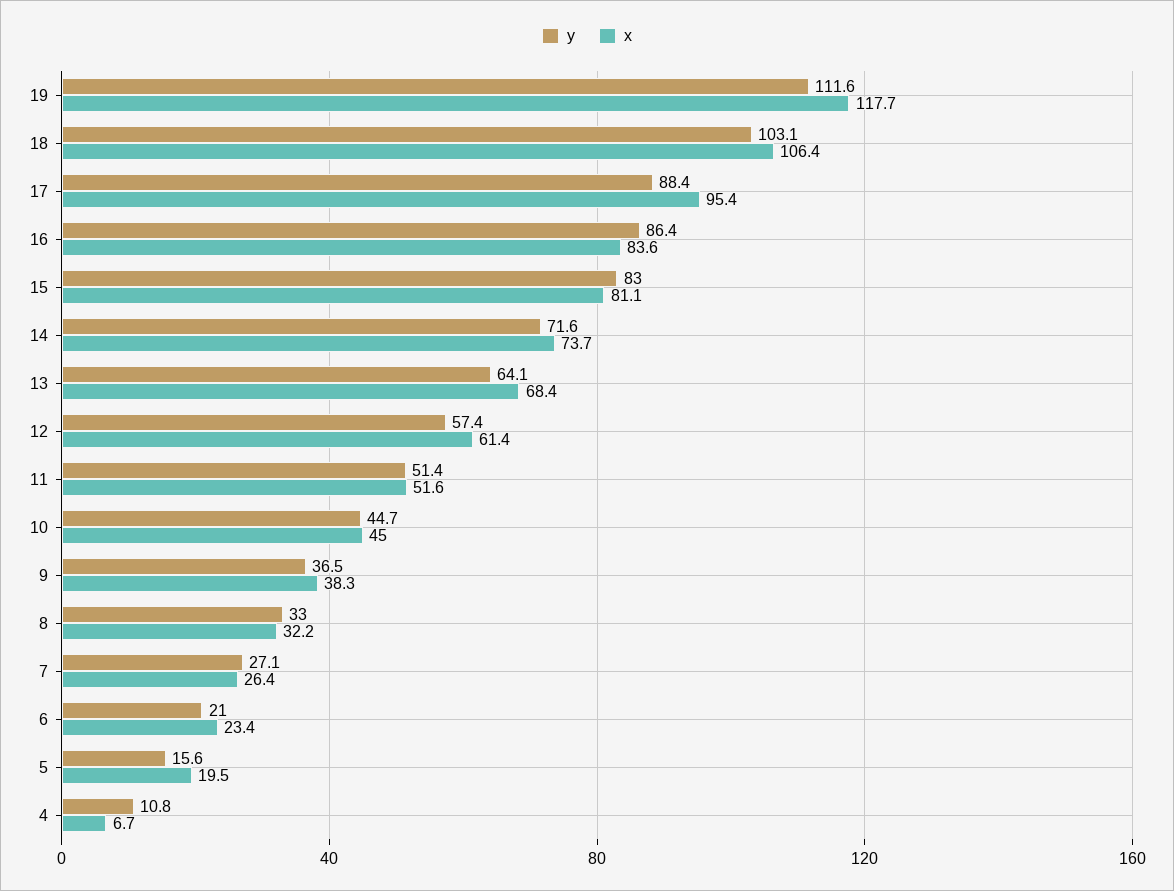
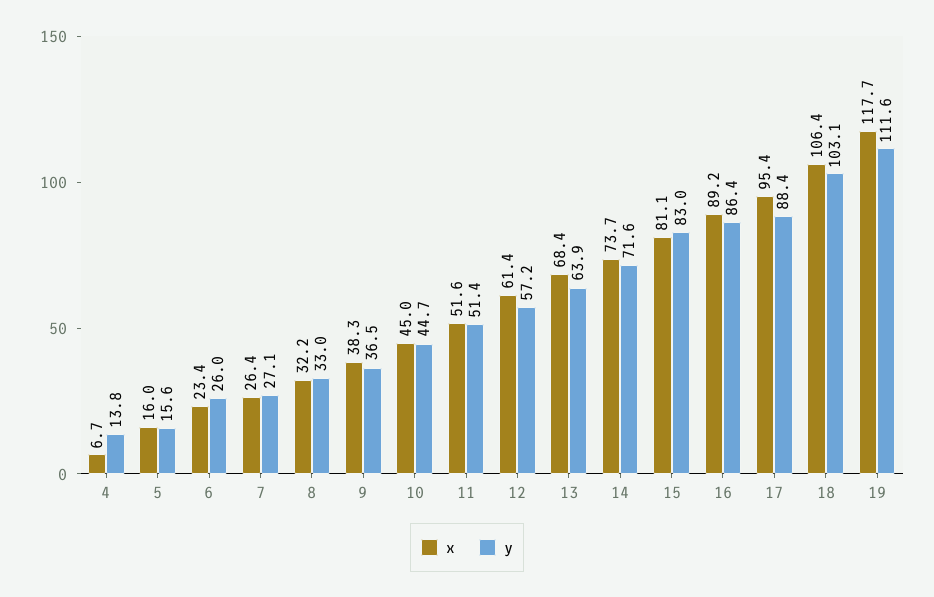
x, 16: 83.6 -> 89.2
y, 13: 64.1 -> 63.9
y, 12: 57.4 -> 57.2
y, 6: 21 -> 26
x, 5: 19.5 -> 16
y, 4: 10.8 -> 13.8

